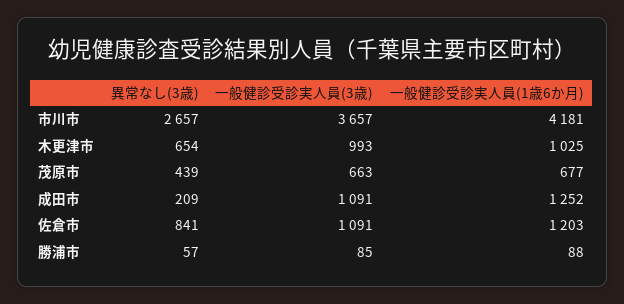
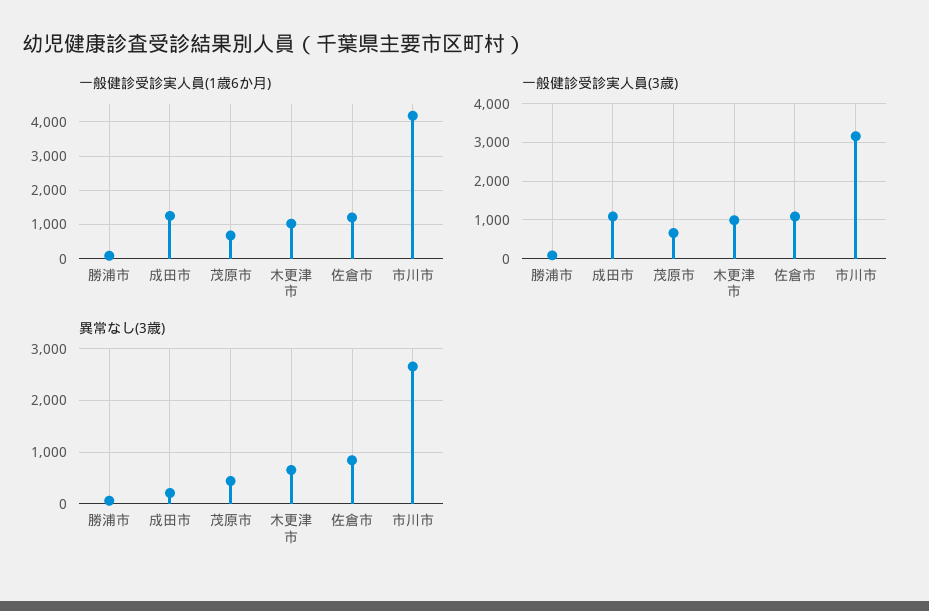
一般健診受診実人員(3歳), 市川市: 3657 -> 3200

